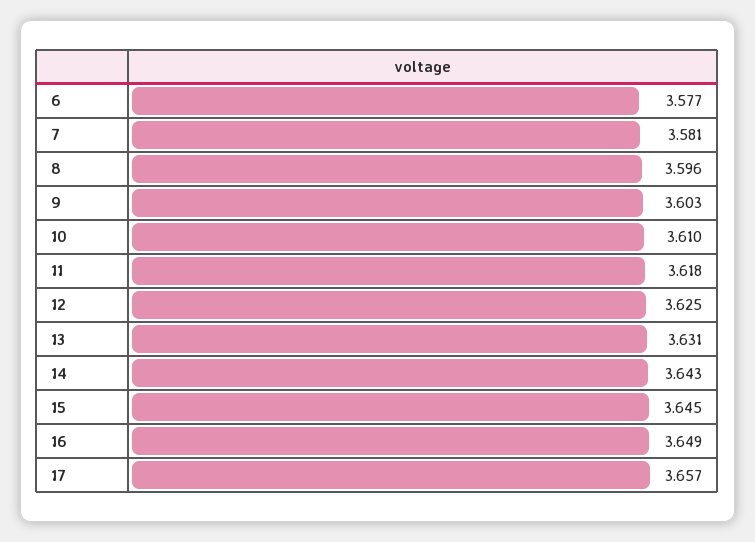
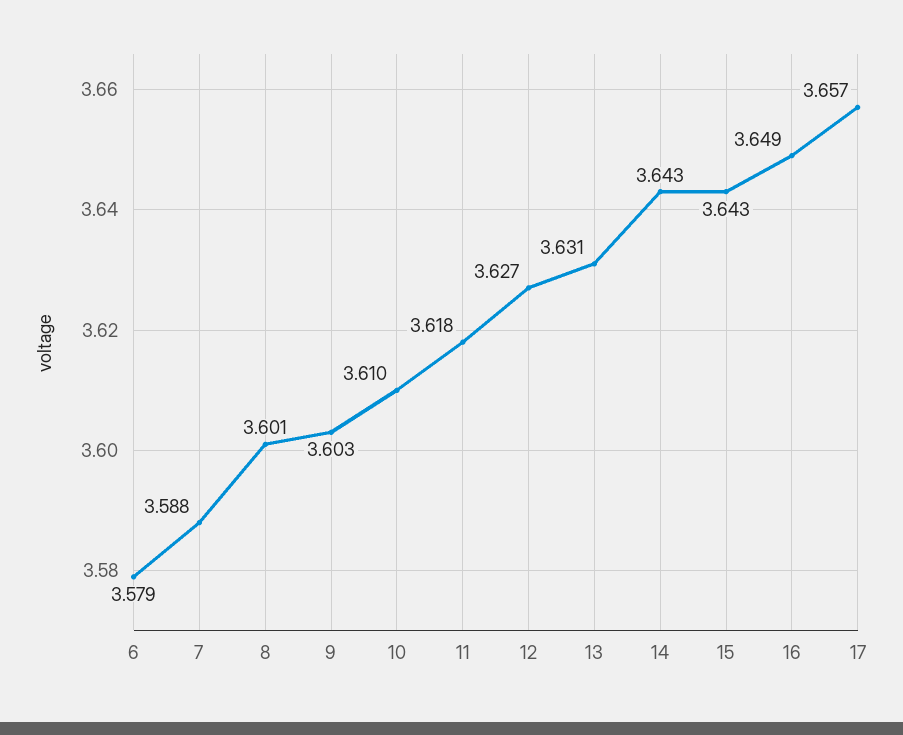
6: 3.577 -> 3.579
7: 3.581 -> 3.588
8: 3.596 -> 3.601
12: 3.625 -> 3.627
15: 3.645 -> 3.643

